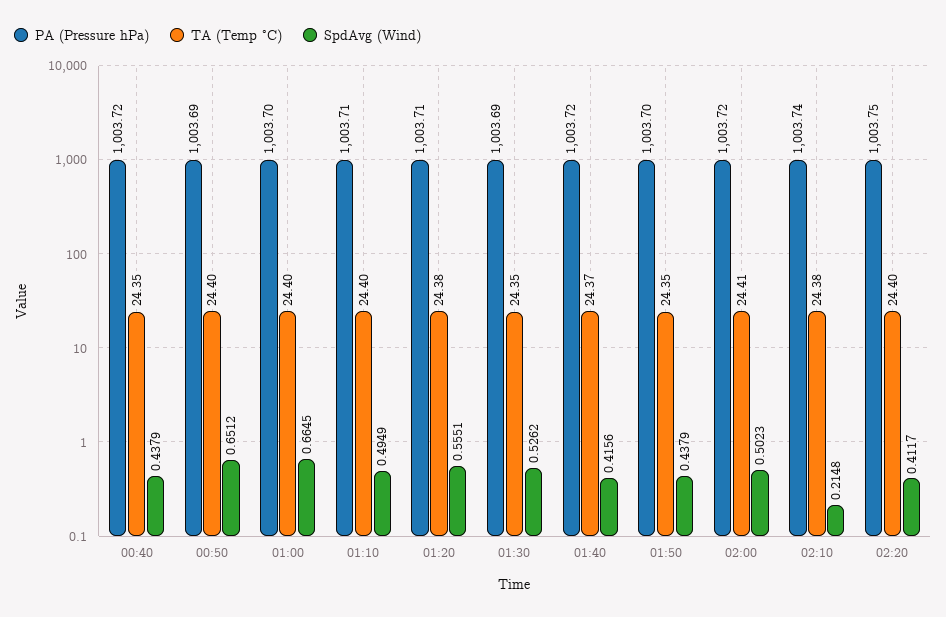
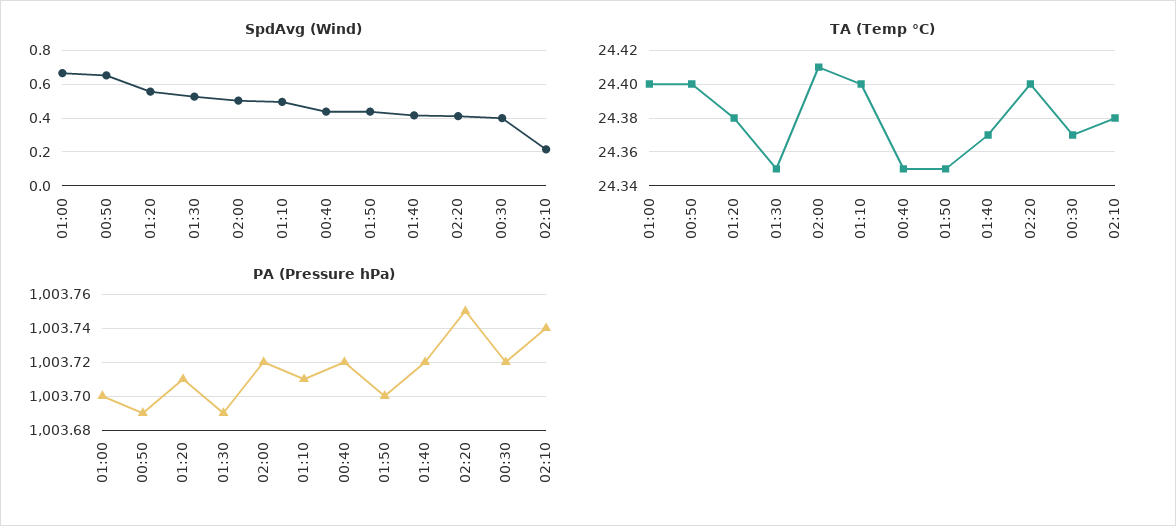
SpdAvg (Wind), 00:30: none -> 0.4
TA (Temp °C), 00:30: none -> 24.37
PA (Pressure hPa), 00:30: none -> 1003.72

